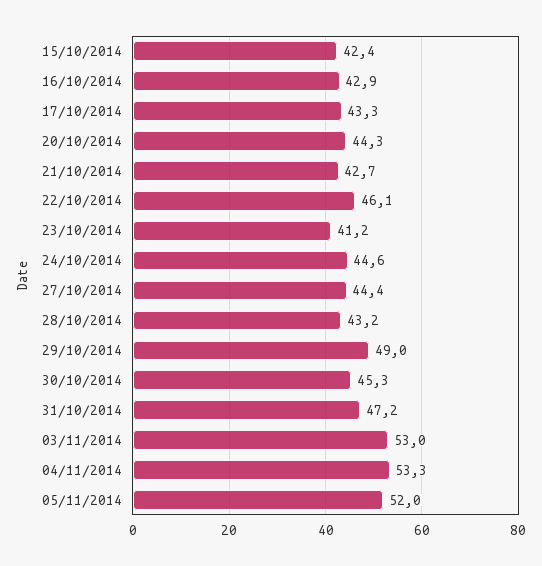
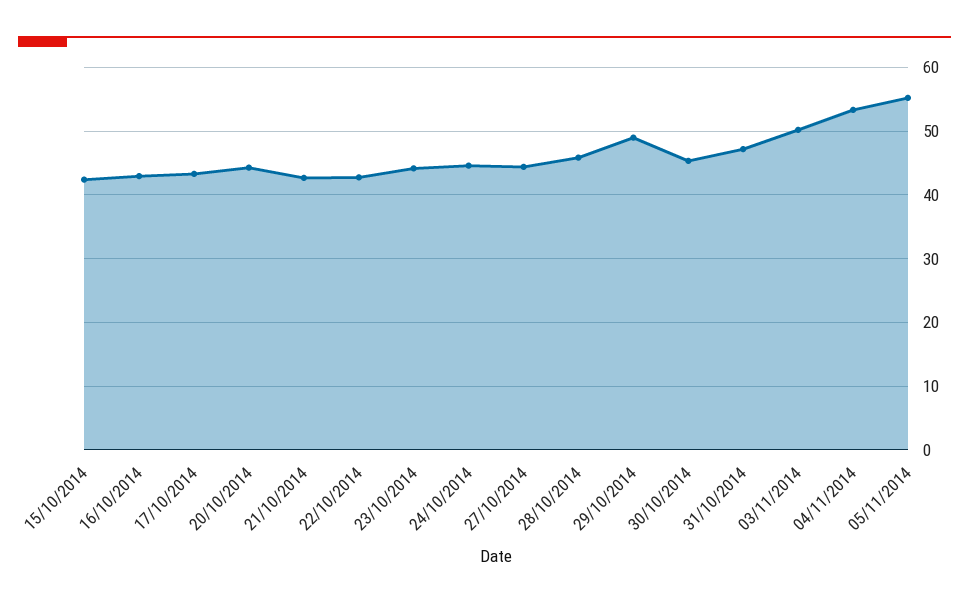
22/10/2014: 46.1 -> 43
23/10/2014: 41.2 -> 44
28/10/2014: 43.2 -> 46
03/11/2014: 53 -> 50
05/11/2014: 52 -> 55

